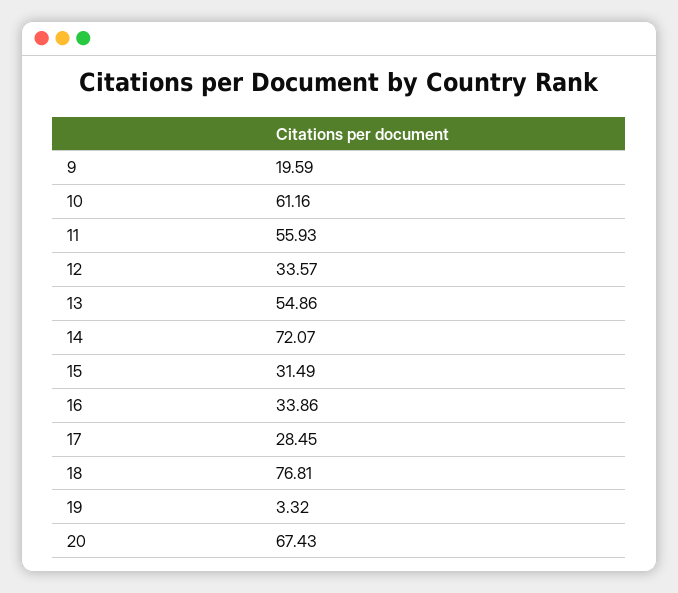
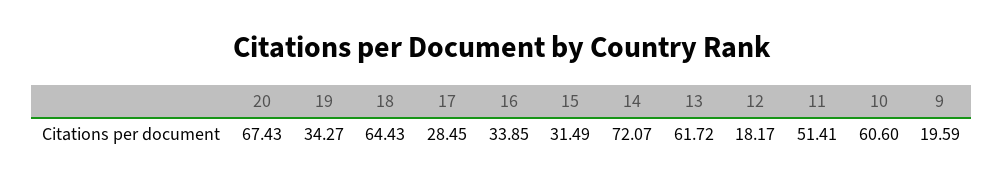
10: 61.16 -> 60.6
11: 55.93 -> 51.41
12: 33.57 -> 18.17
13: 54.86 -> 61.72
16: 33.86 -> 33.85
18: 76.81 -> 64.43
19: 3.32 -> 34.27

